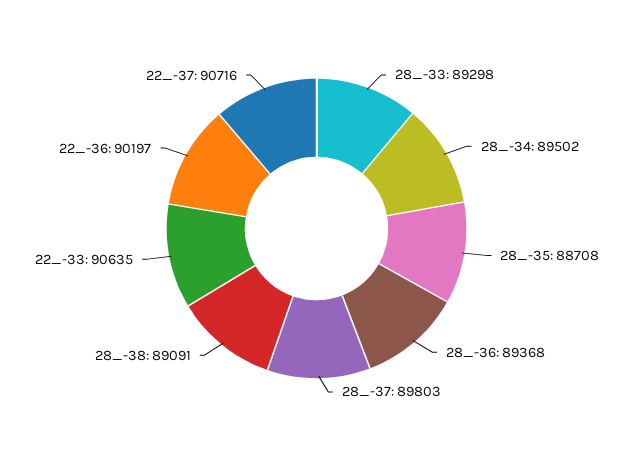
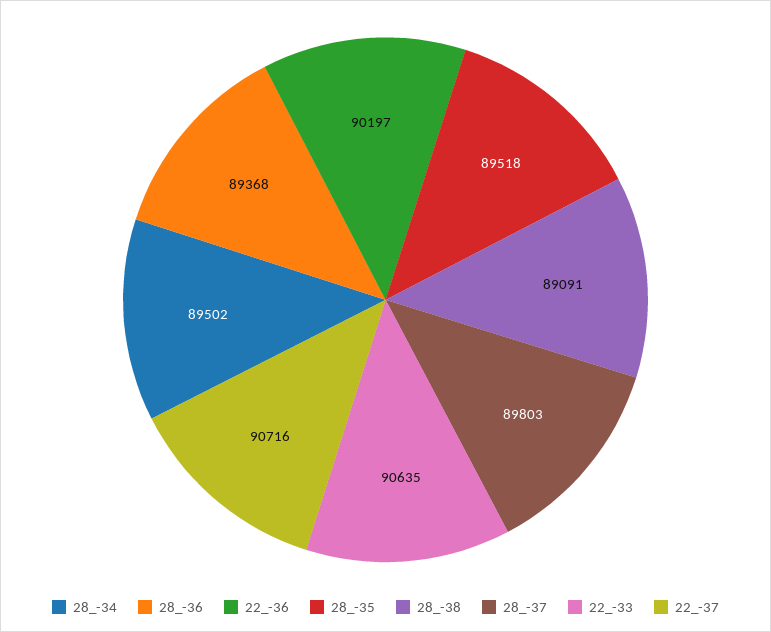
28_-33: 89298 -> none
28_-35: 88708 -> 89518

